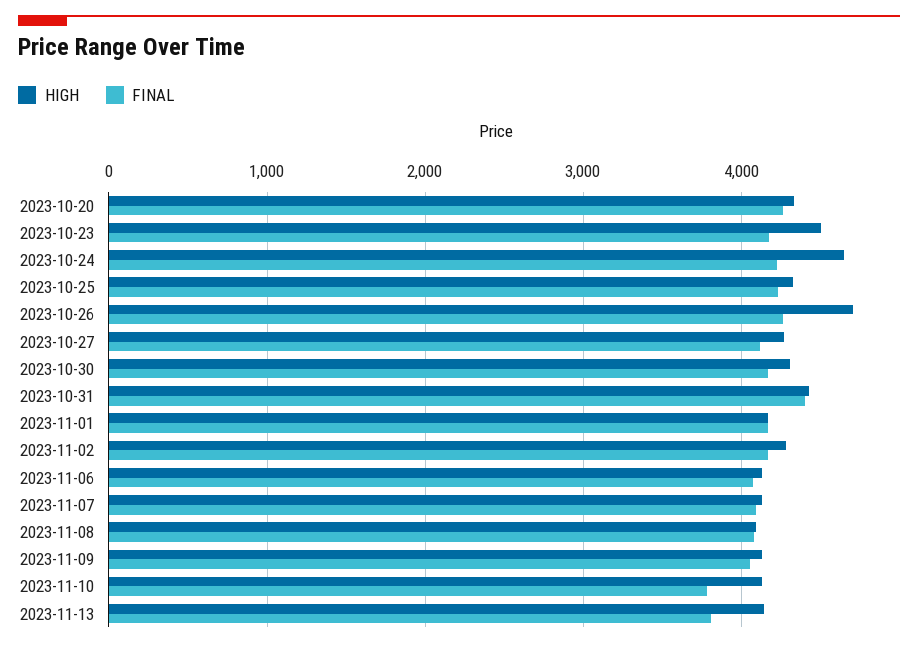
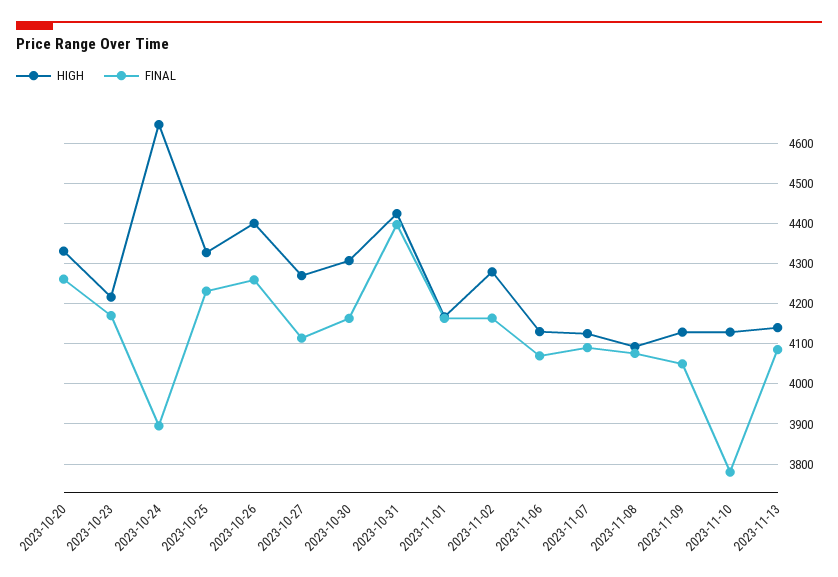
HIGH, 2023-10-23: 4500 -> 4220
FINAL, 2023-10-24: 4200 -> 3900
HIGH, 2023-10-26: 4700 -> 4400
FINAL, 2023-11-13: 3800 -> 4080

